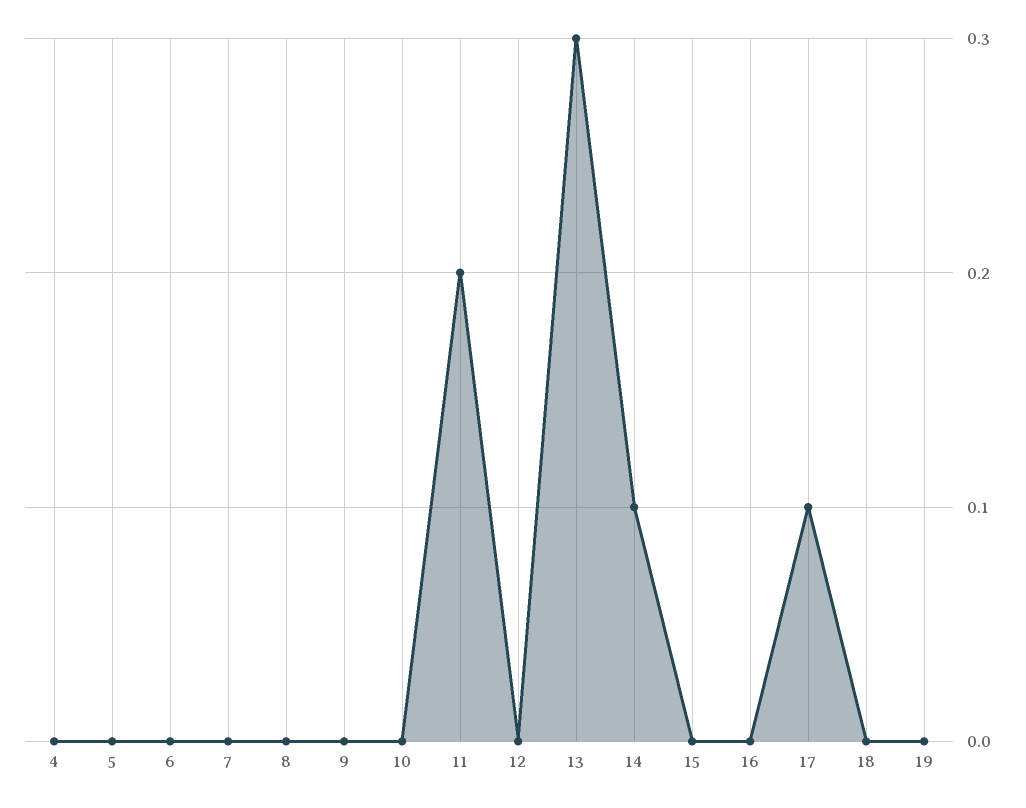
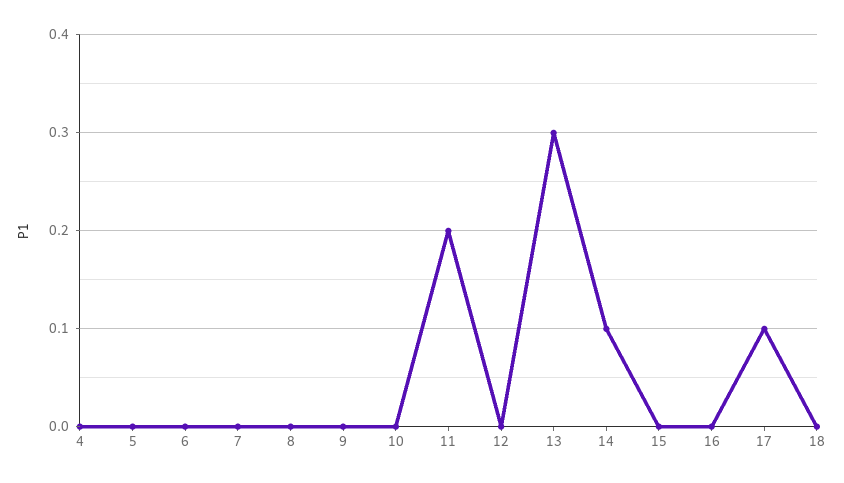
19: 0 -> none

